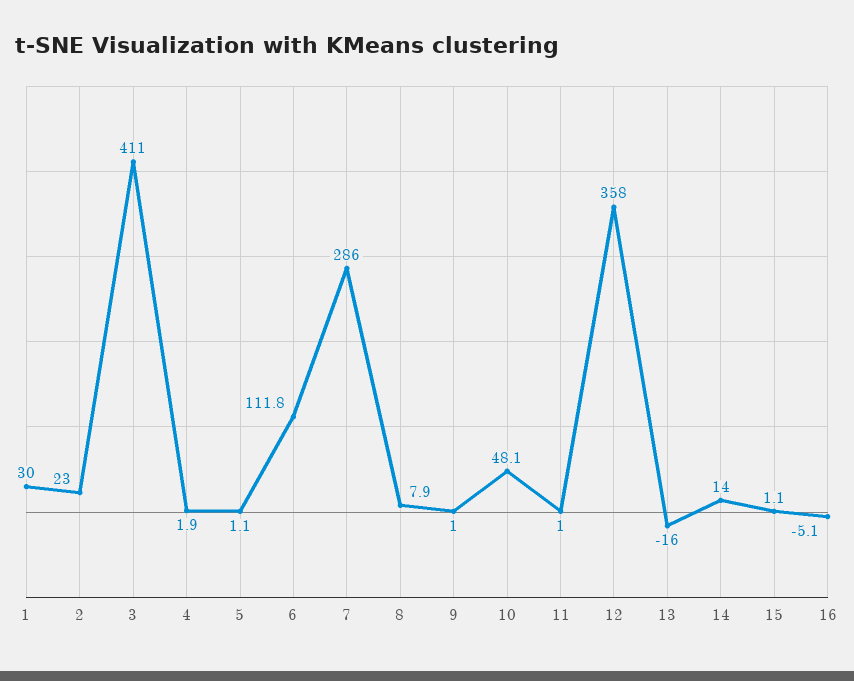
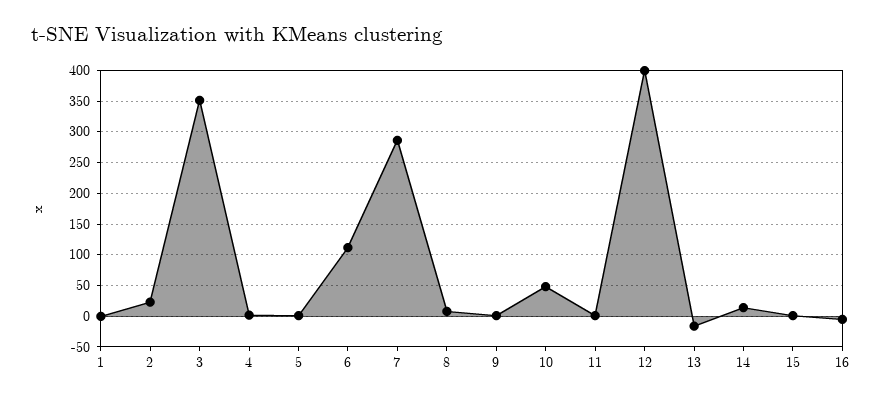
1: 30 -> 0
3: 411 -> 350
12: 358 -> 400

